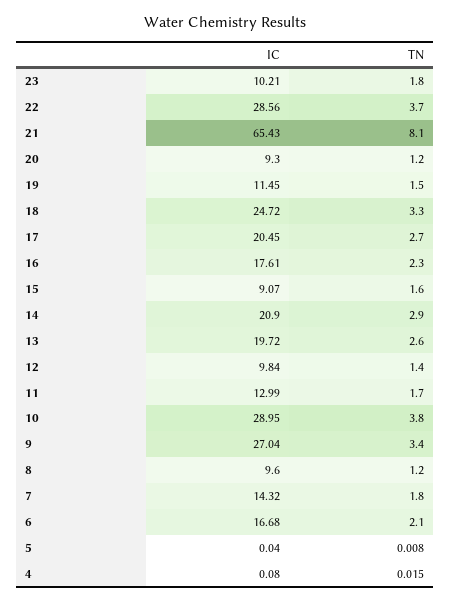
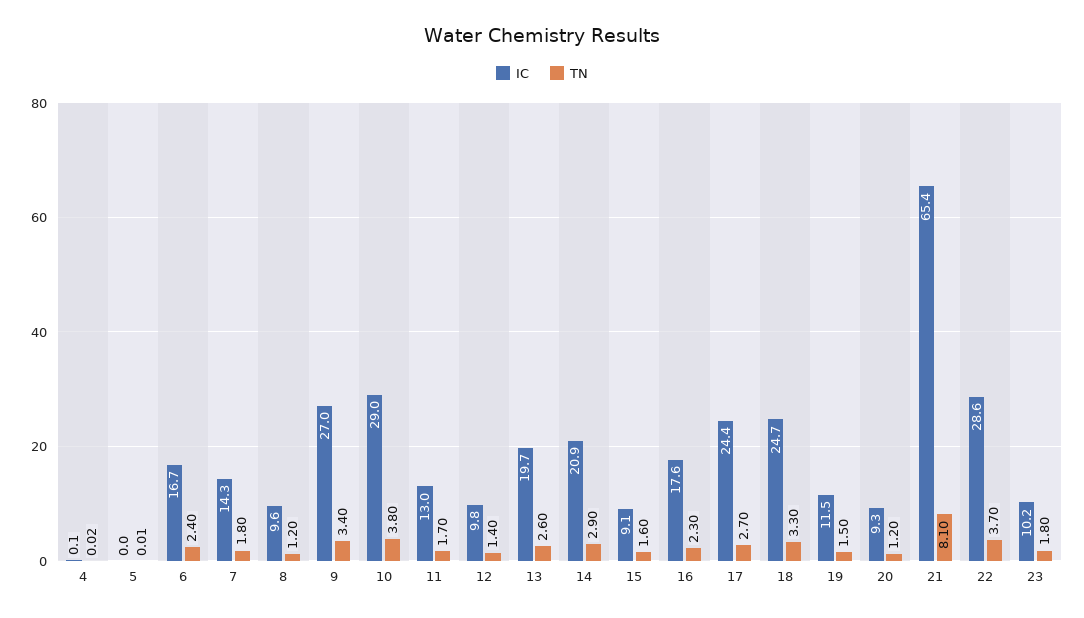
IC, 17: 20.45 -> 24.4
TN, 6: 2.1 -> 2.4

